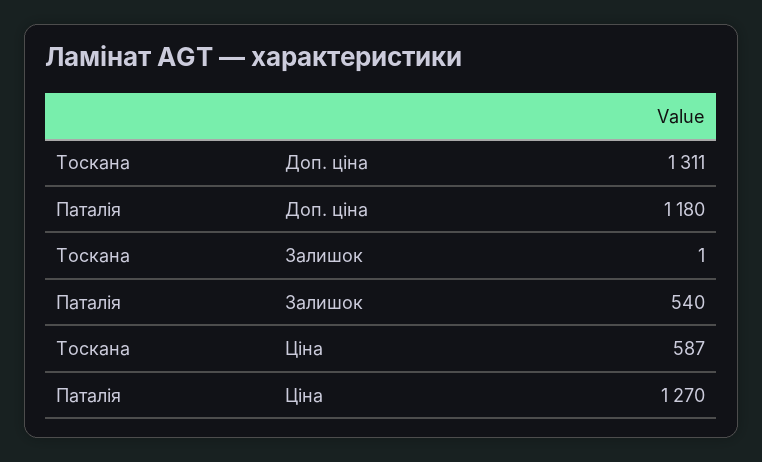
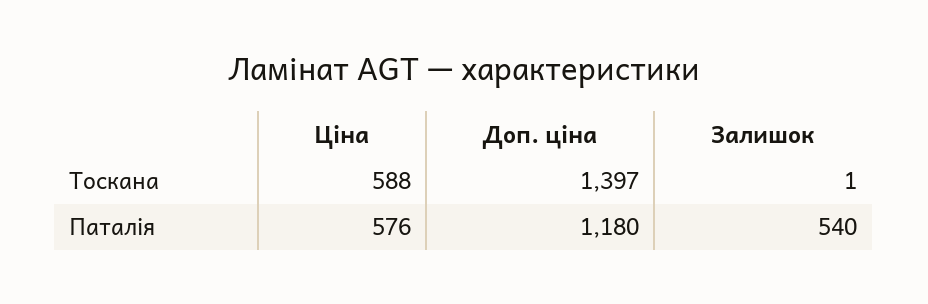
Тоскана, Доп. ціна: 1311 -> 1397
Тоскана, Ціна: 587 -> 588
Паталія, Ціна: 1270 -> 576

